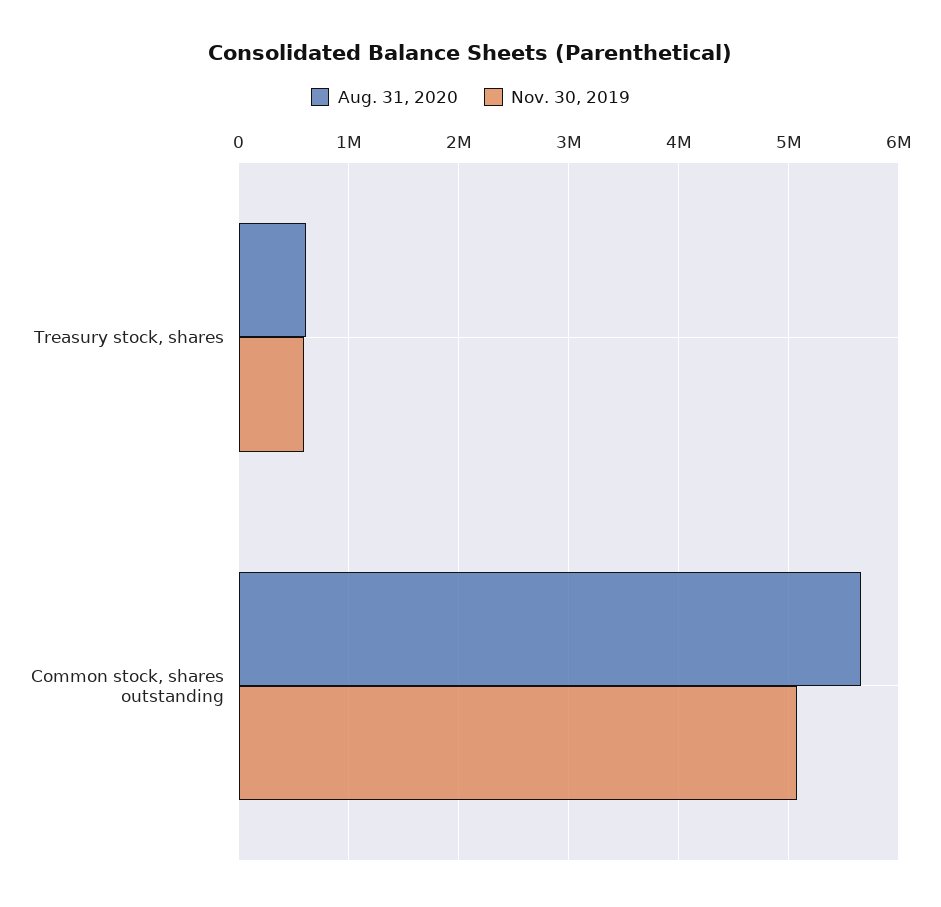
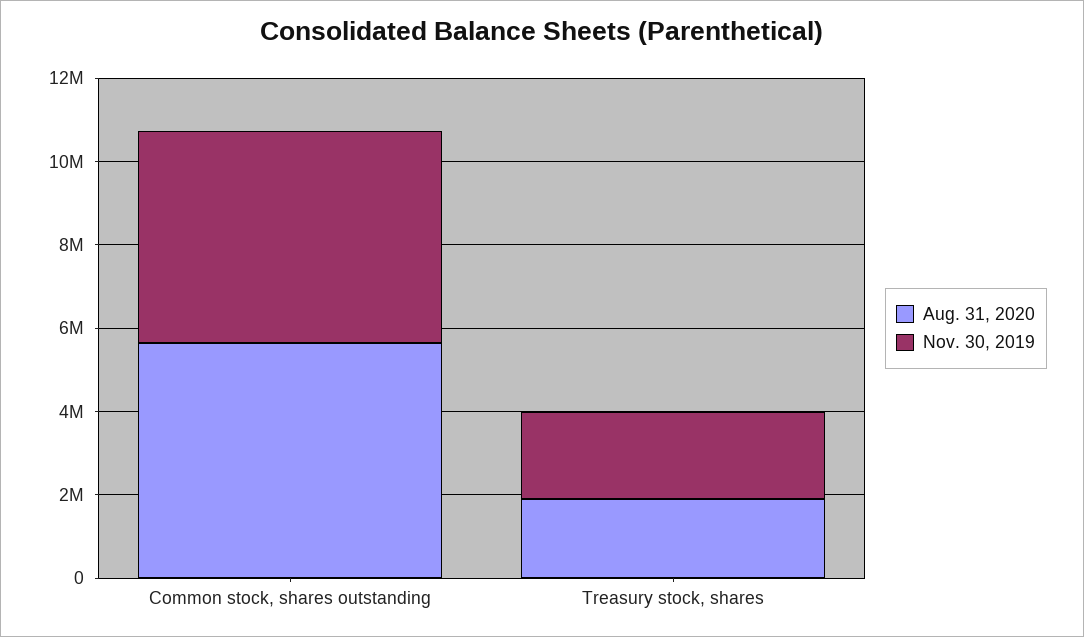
Aug. 31, 2020, Treasury stock, shares: 600000 -> 2000000
Nov. 30, 2019, Treasury stock, shares: 600000 -> 2000000

